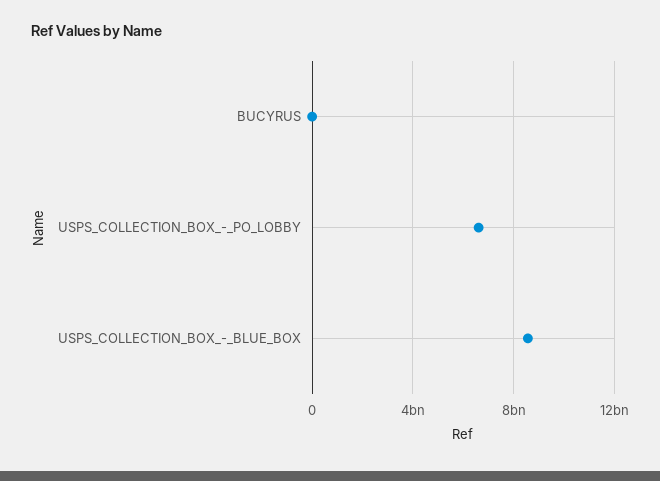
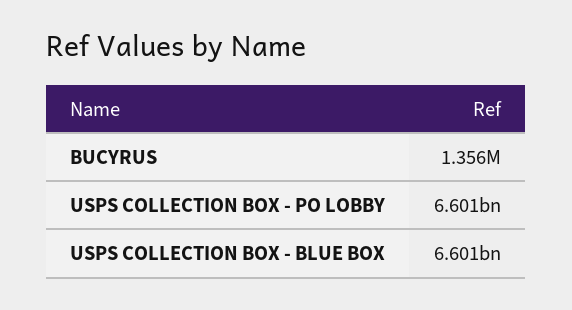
USPS_COLLECTION_BOX_-_BLUE_BOX: 8500000000 -> 6601000000

